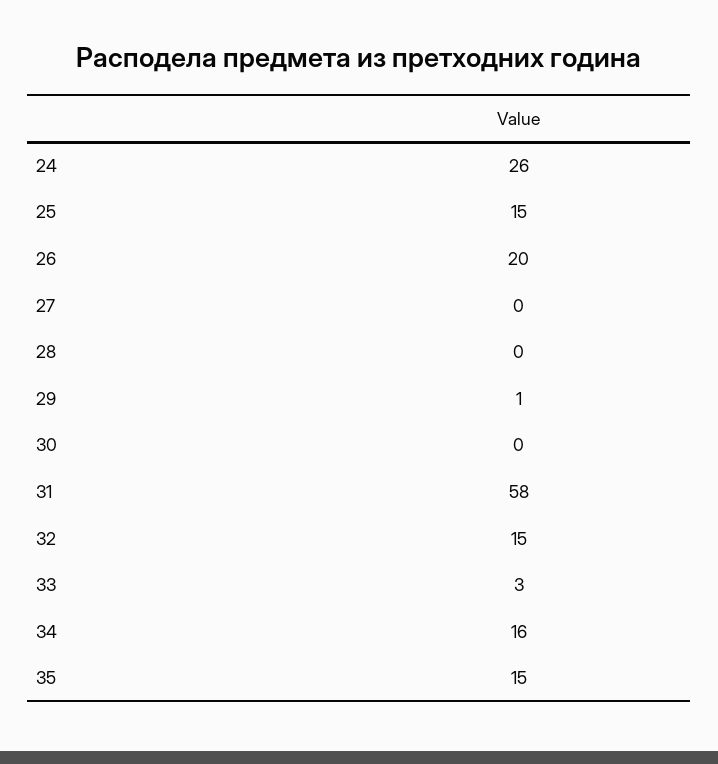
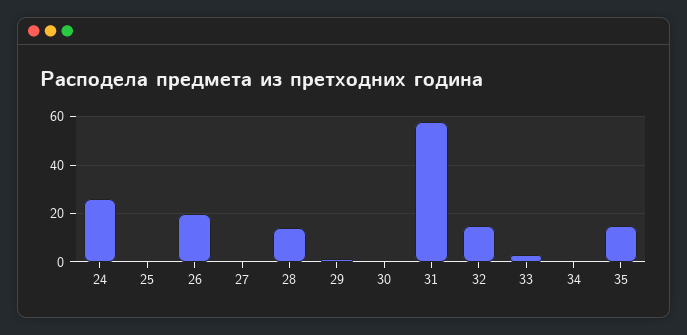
25: 15 -> 0
28: 0 -> 15
34: 16 -> 0

